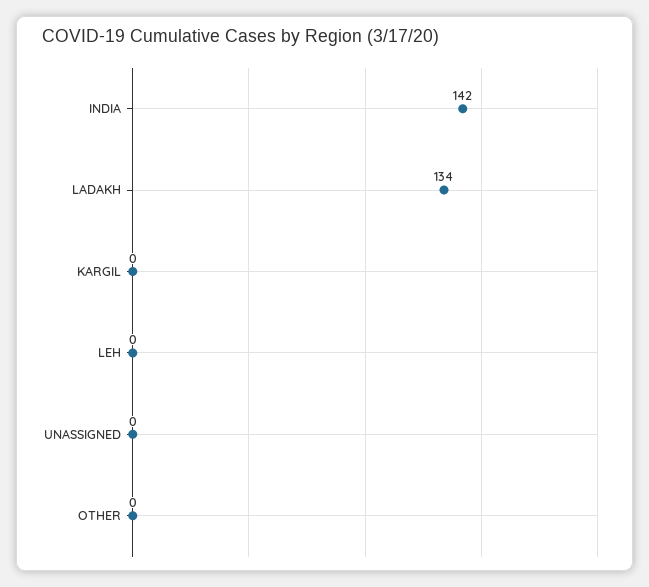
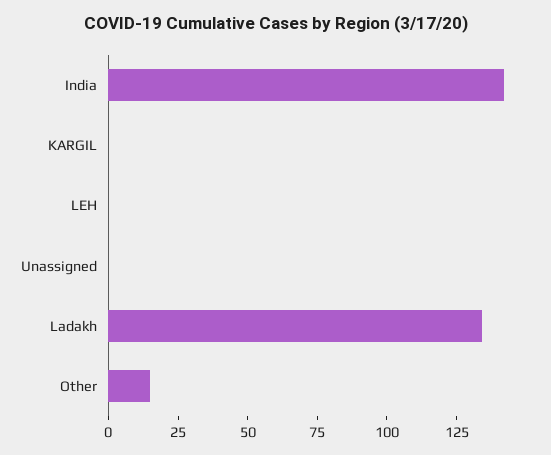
OTHER: 0 -> 15

